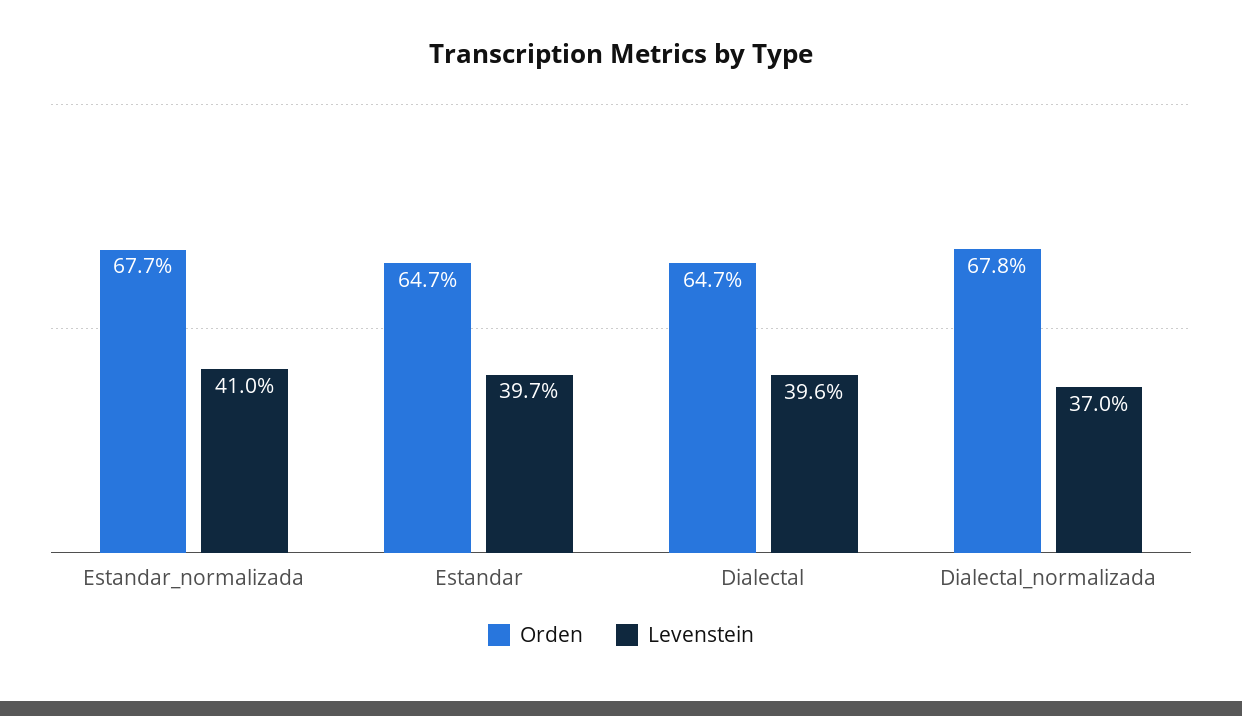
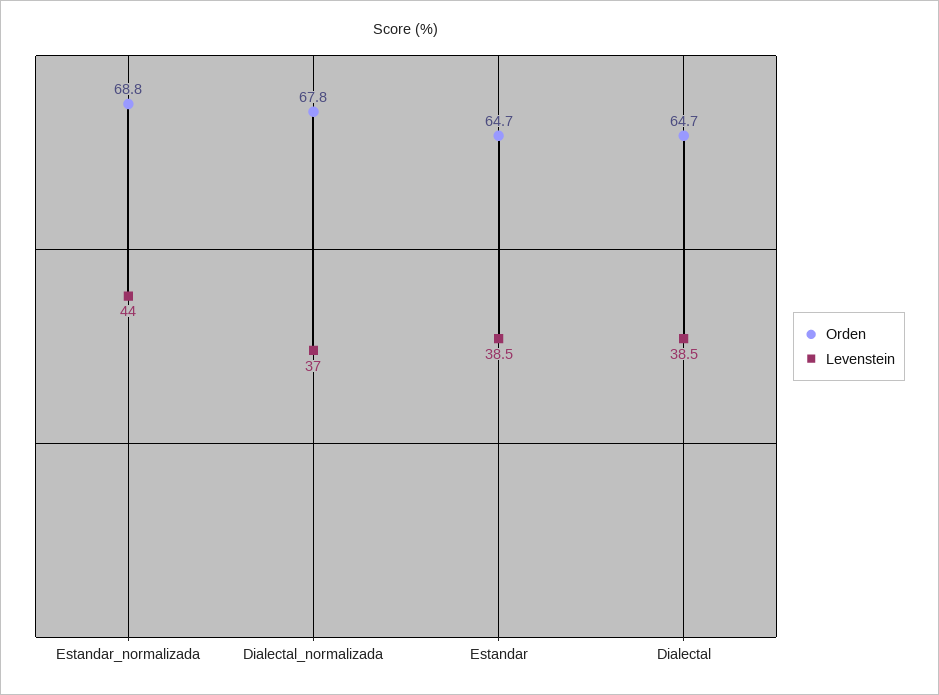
Orden, Estandar_normalizada: 67.7 -> 68.8
Levenstein, Estandar_normalizada: 41 -> 44
Levenstein, Estandar: 39.7 -> 38.5
Levenstein, Dialectal: 39.6 -> 38.5

